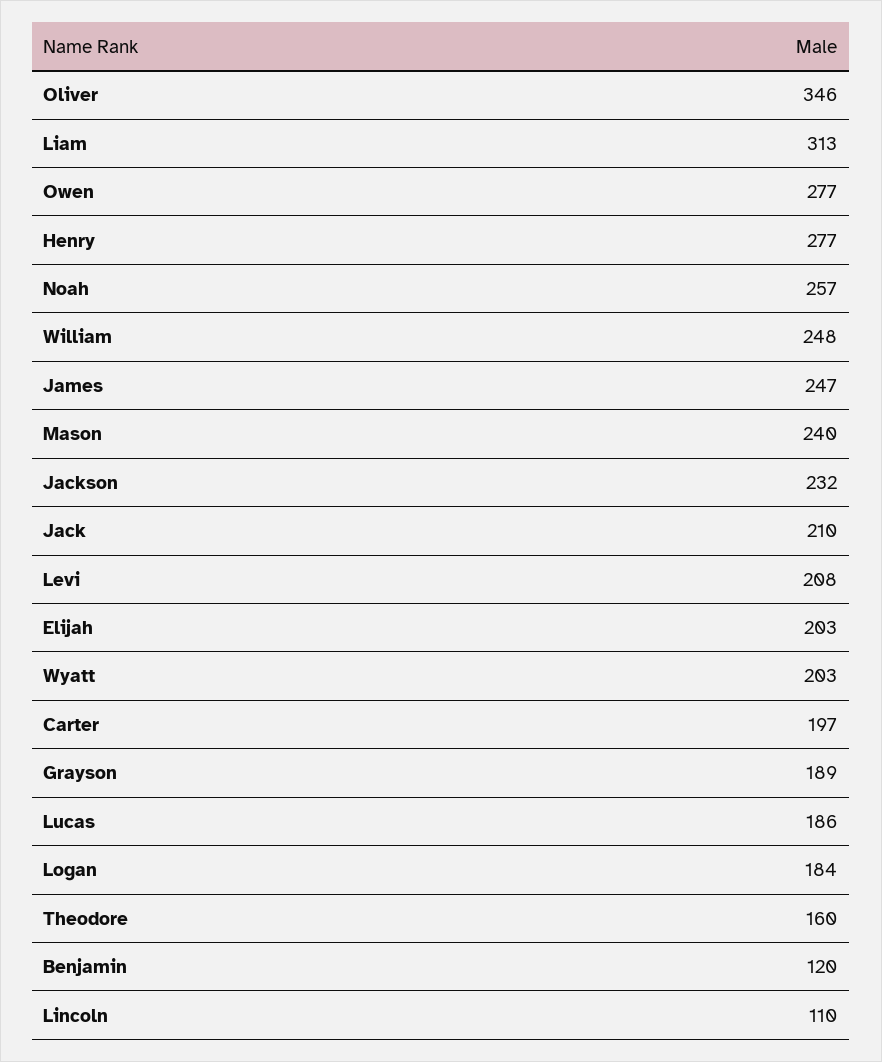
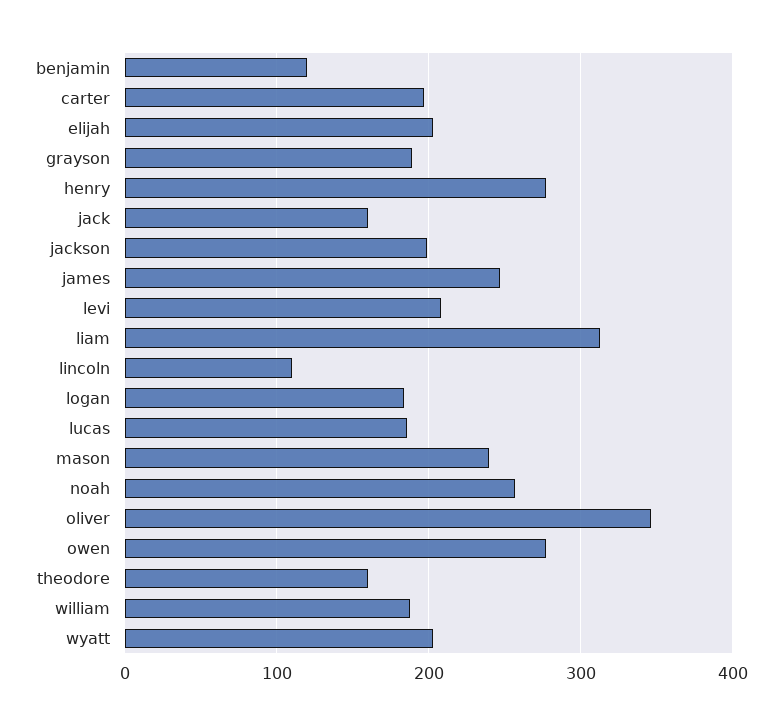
William: 248 -> 190
Jackson: 232 -> 200
Jack: 210 -> 160

